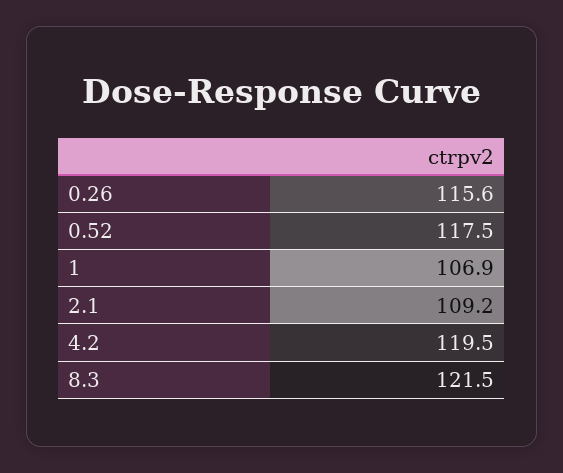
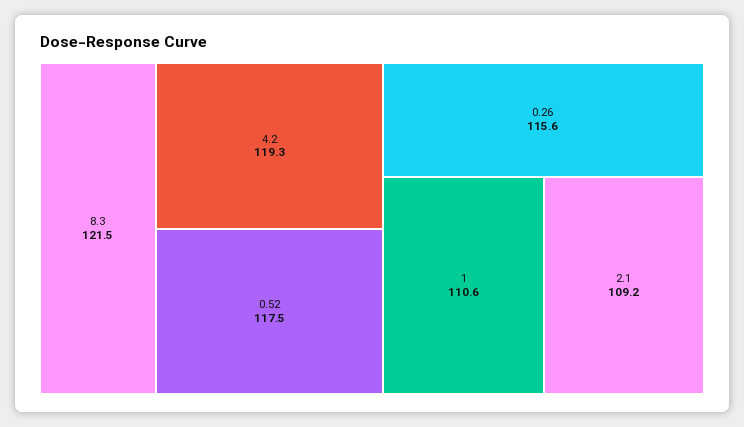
1: 106.9 -> 110.6
4.2: 119.5 -> 119.3

